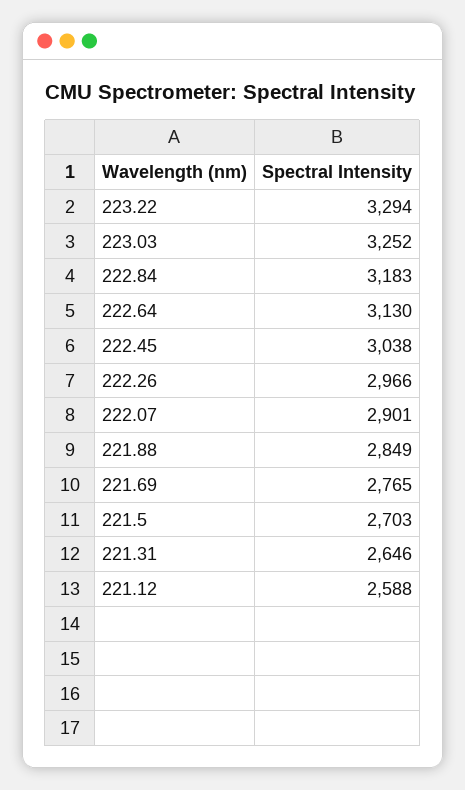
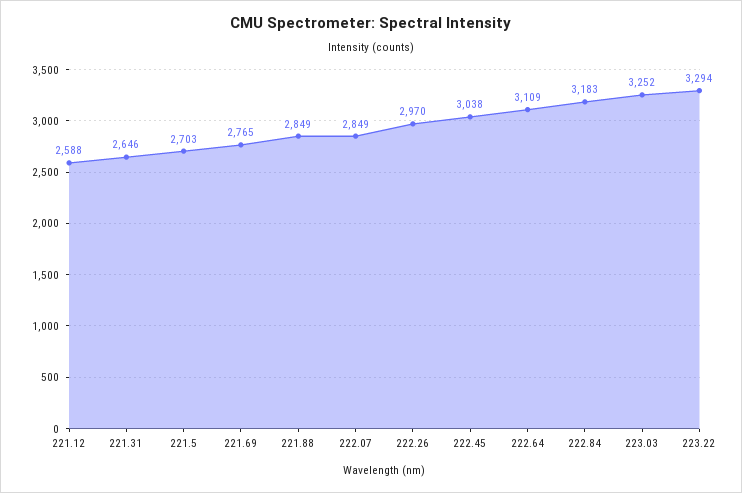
222.64: 3130 -> 3109
222.26: 2966 -> 2970
222.07: 2901 -> 2849

